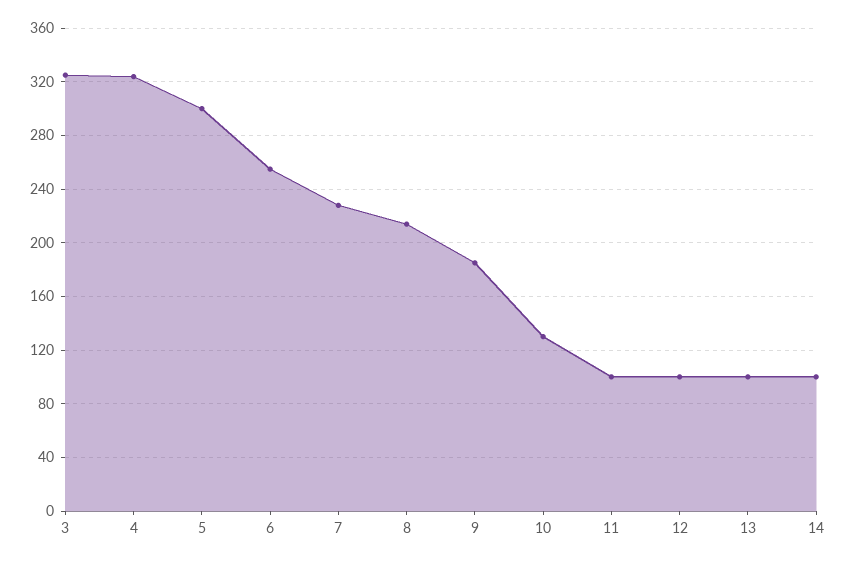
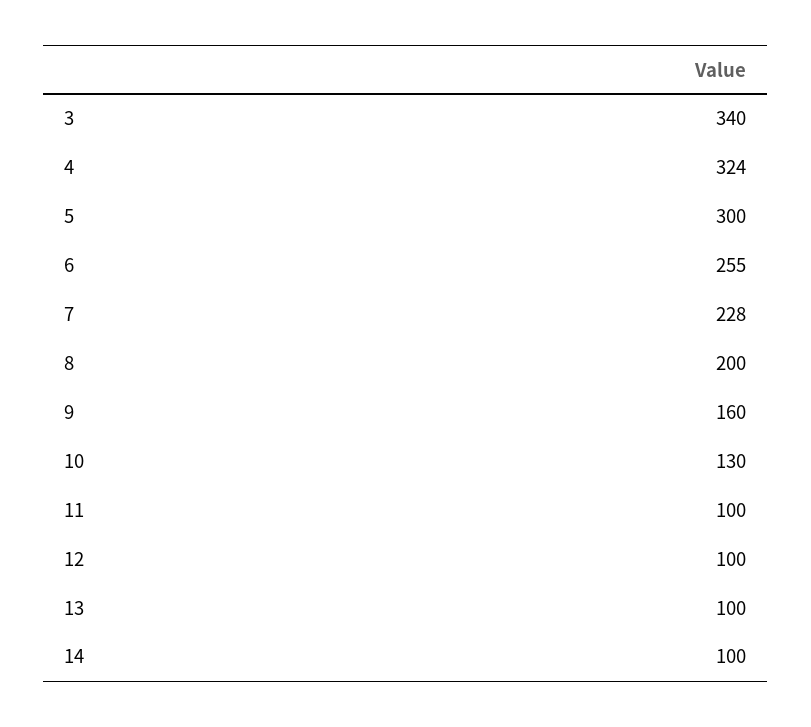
3: 325 -> 340
8: 215 -> 200
9: 185 -> 160

